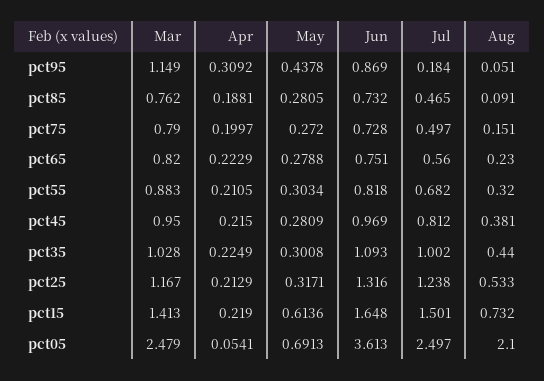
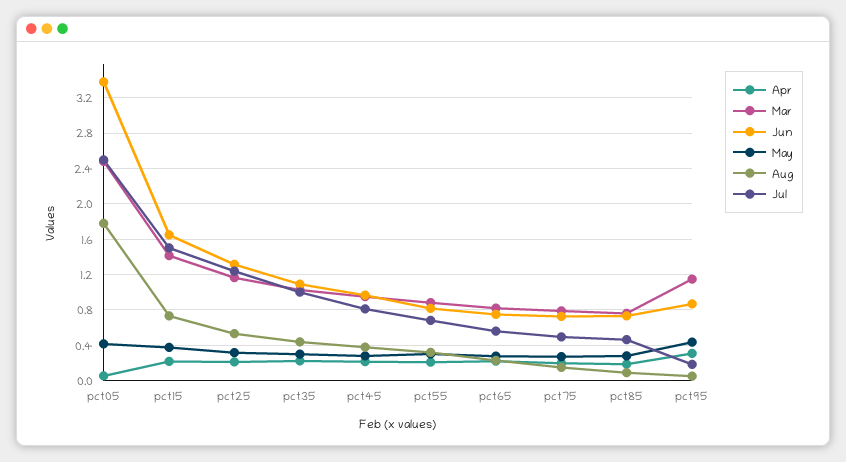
May, pct15: 0.6136 -> 0.4
May, pct05: 0.6913 -> 0.4
Jun, pct05: 3.613 -> 3.4
Aug, pct05: 2.1 -> 1.8

